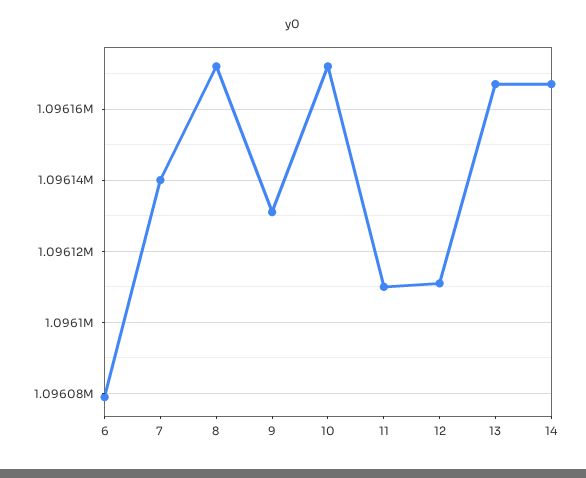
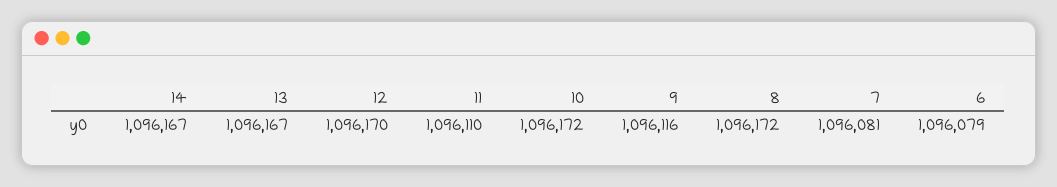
7: 1096140 -> 1096081
9: 1096130 -> 1096116
12: 1096110 -> 1096170

